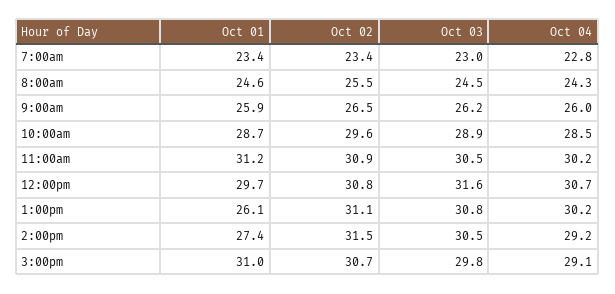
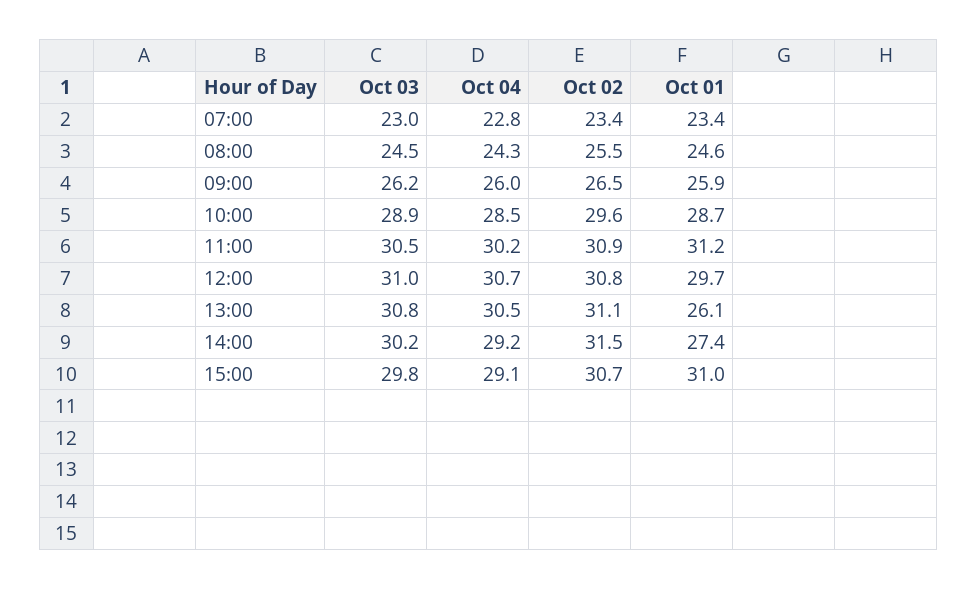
Oct 03, 12:00pm: 31.6 -> 31
Oct 04, 1:00pm: 30.2 -> 30.5
Oct 03, 2:00pm: 30.5 -> 30.2

